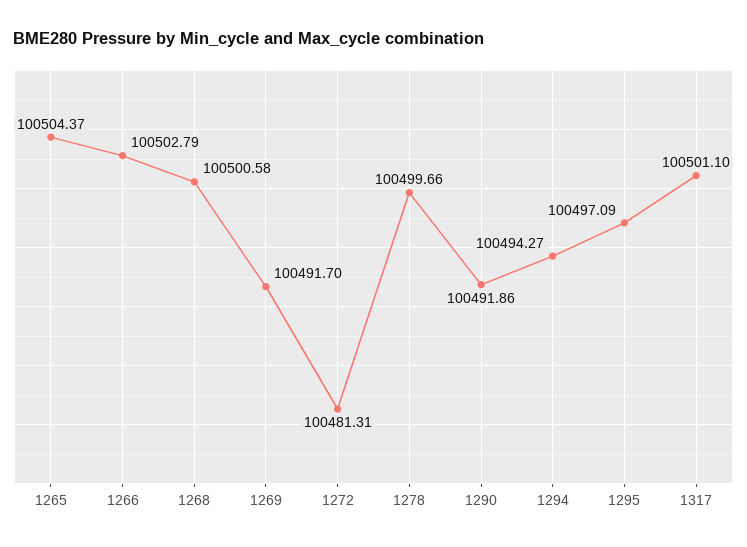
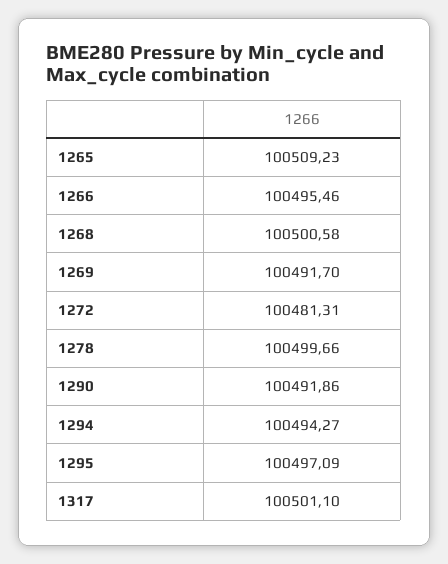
1265: 100504.37 -> 100509.23
1266: 100502.79 -> 100495.46

